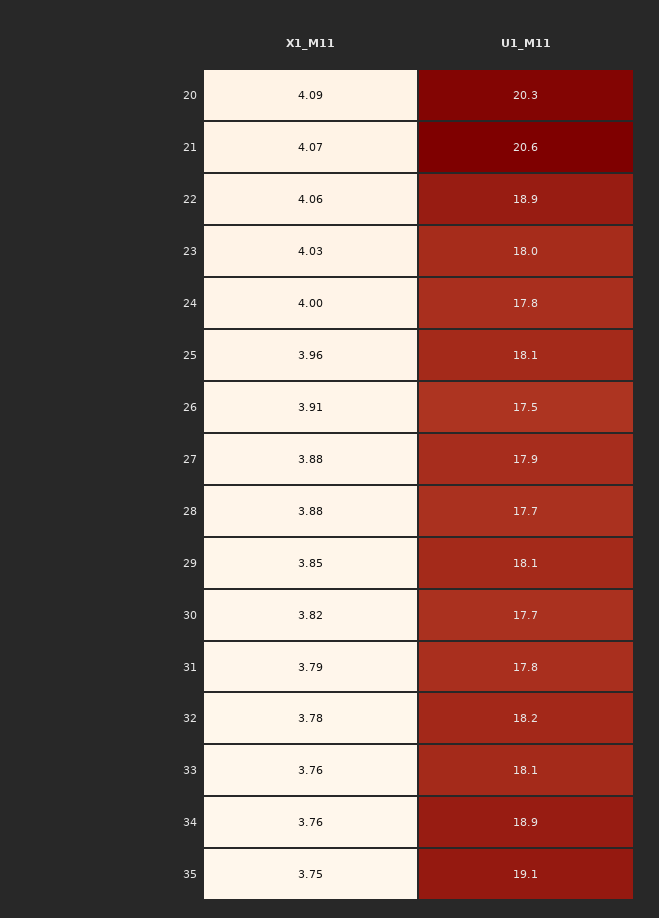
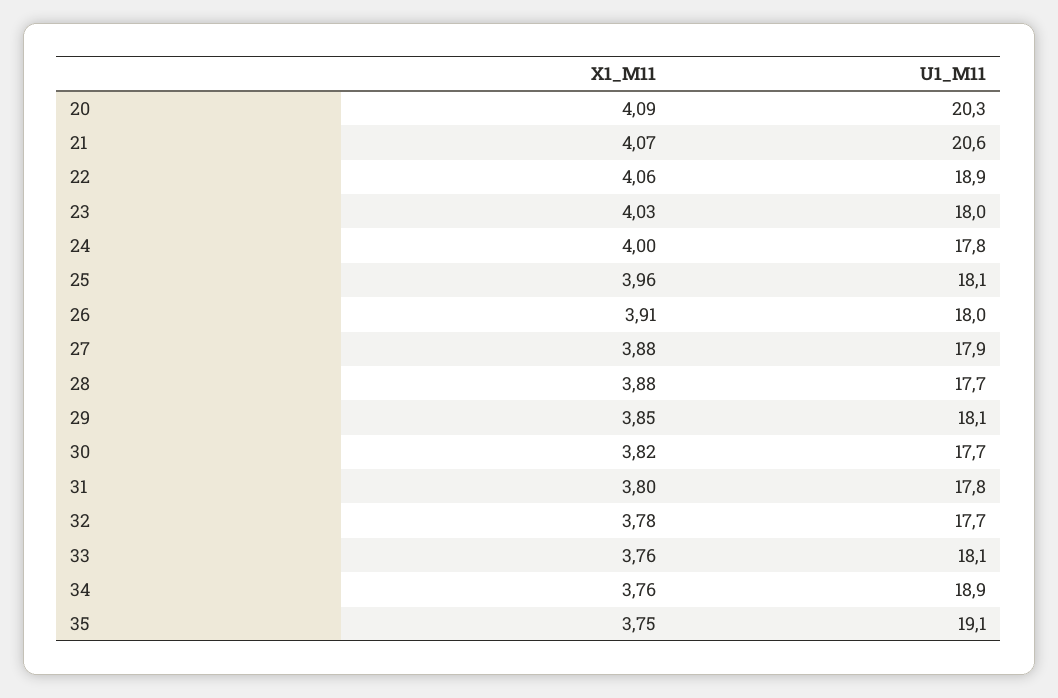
U1_M11, 26: 17.5 -> 18
X1_M11, 31: 3.79 -> 3.8
U1_M11, 32: 18.2 -> 17.7

